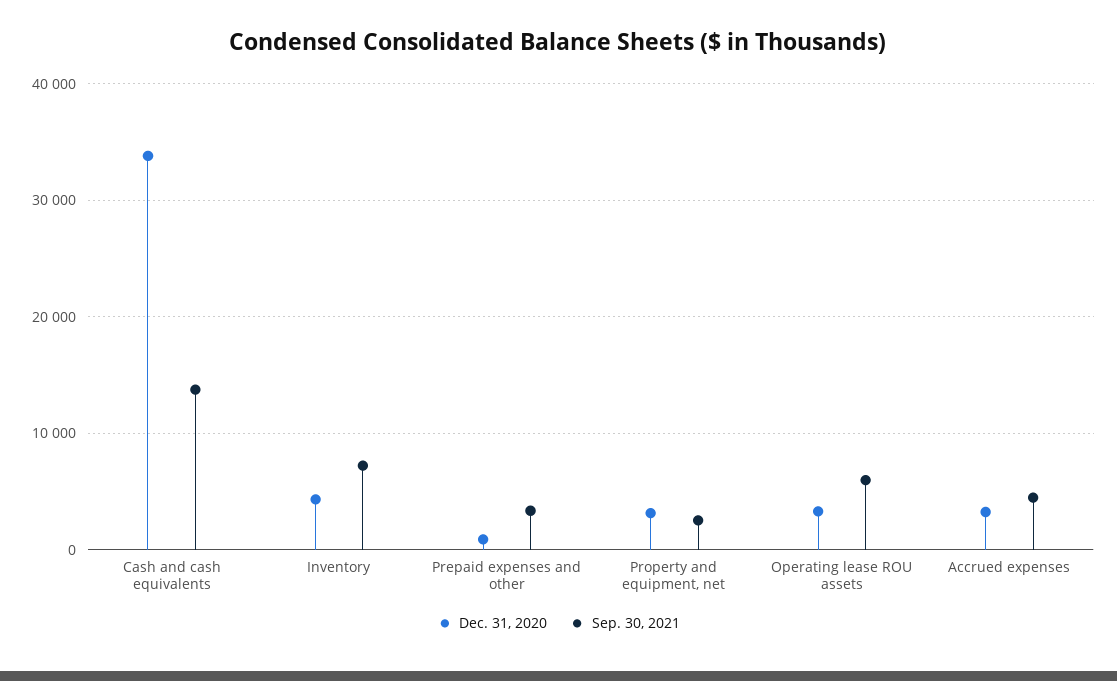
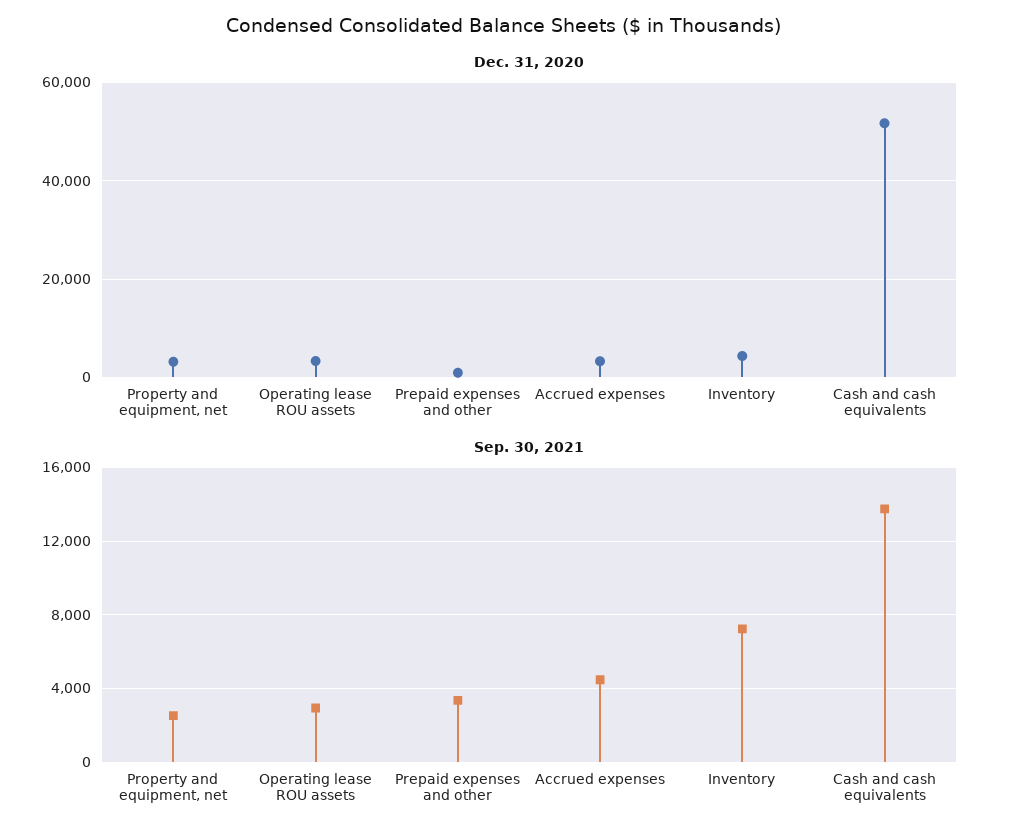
Dec. 31, 2020, Cash and cash equivalents: 34000 -> 52000
Sep. 30, 2021, Operating lease ROU assets: 6000 -> 3000

